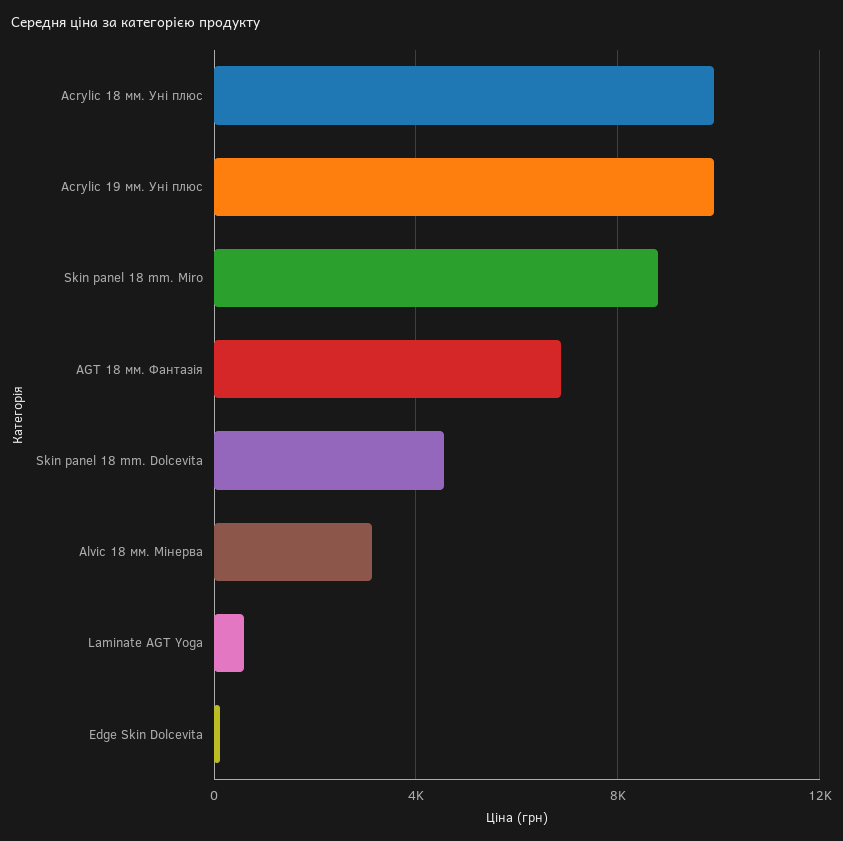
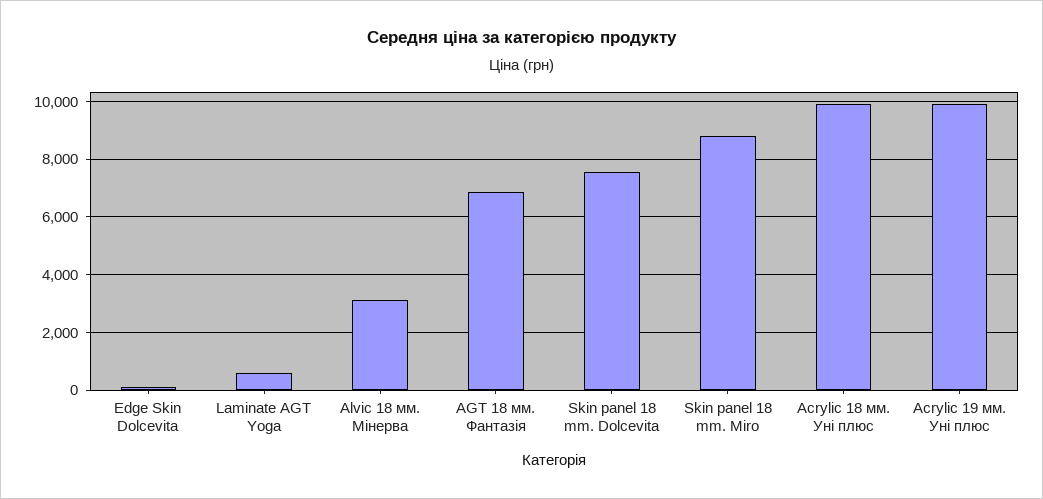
Skin panel 18 mm. Dolcevita: 4500 -> 7500

